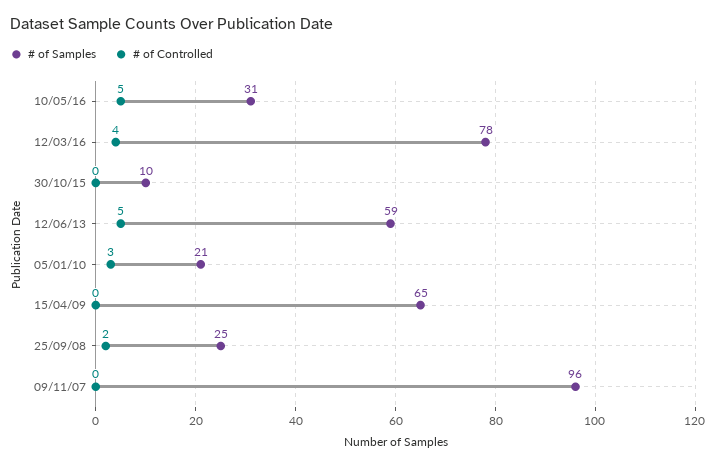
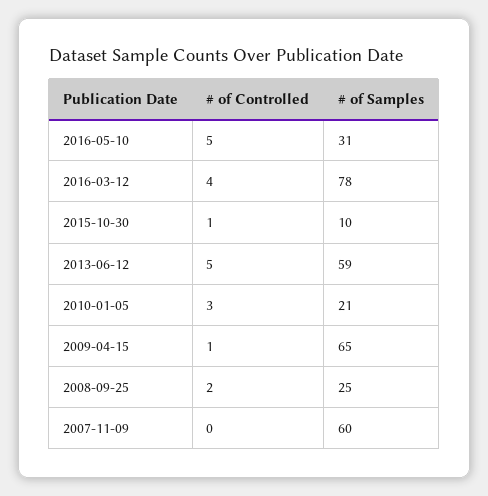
# of Controlled, 30/10/15: 0 -> 1
# of Controlled, 15/04/09: 0 -> 1
# of Samples, 09/11/07: 96 -> 60

